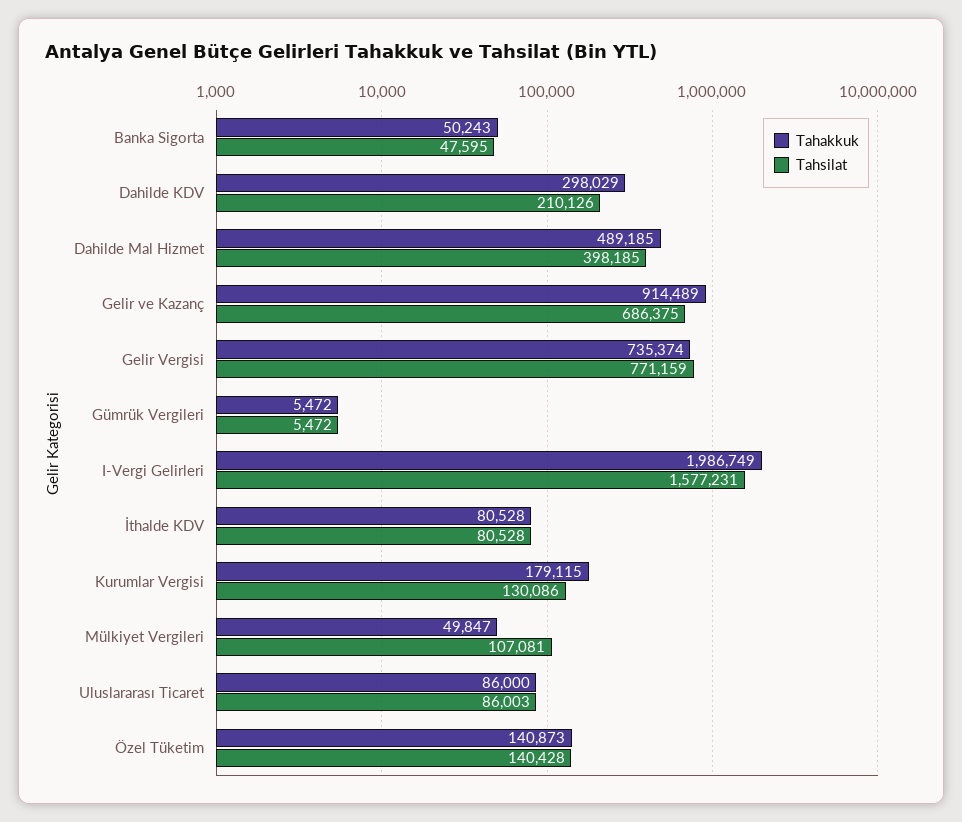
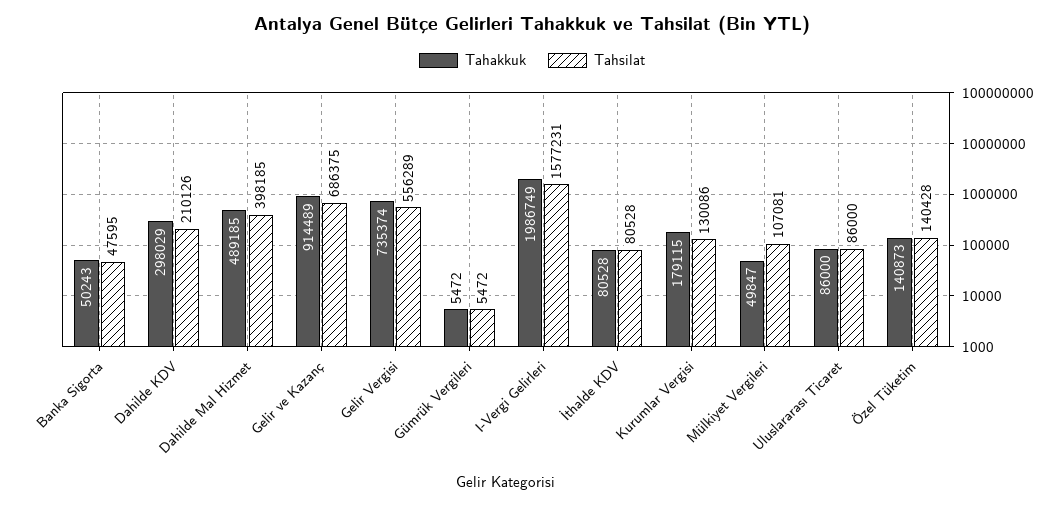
Tahsilat, Gelir Vergisi: 771159 -> 556289
Tahsilat, Uluslararası Ticaret: 86003 -> 86000

